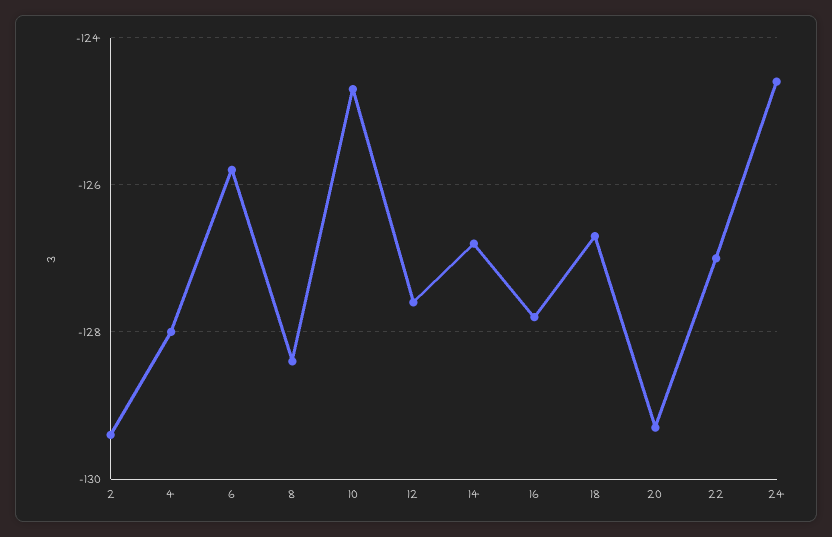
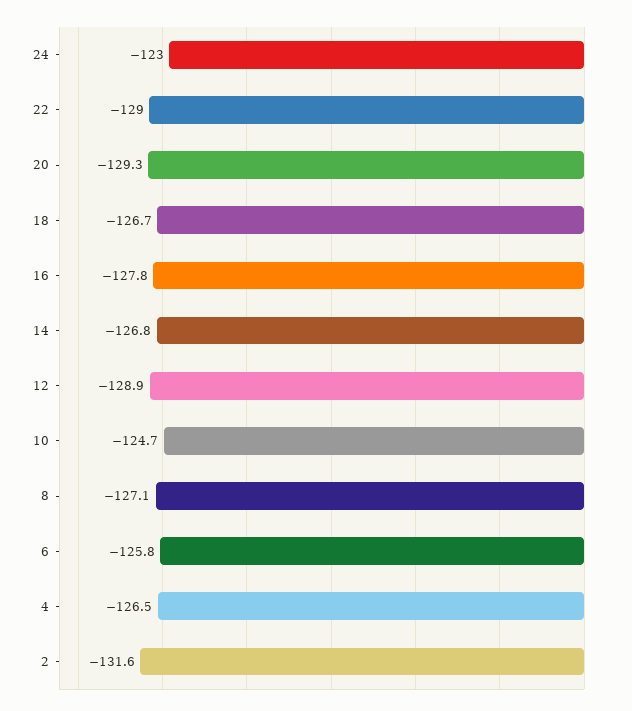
2: -129.5 -> -131.6
4: -128 -> -126.5
8: -128.5 -> -127.1
12: -127.5 -> -128.9
22: -127 -> -129
24: -124.5 -> -123

